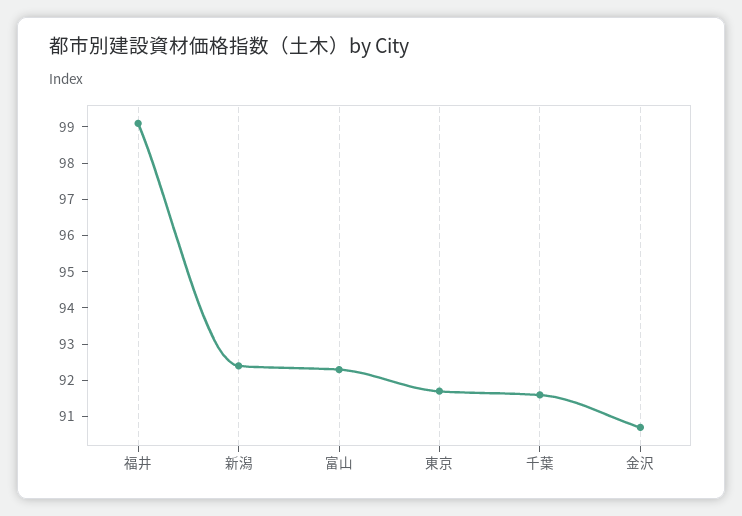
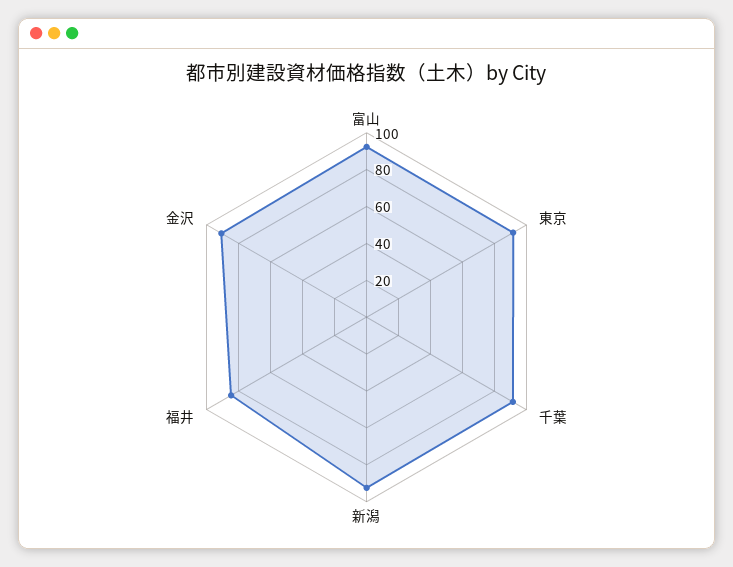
福井: 99 -> 85

